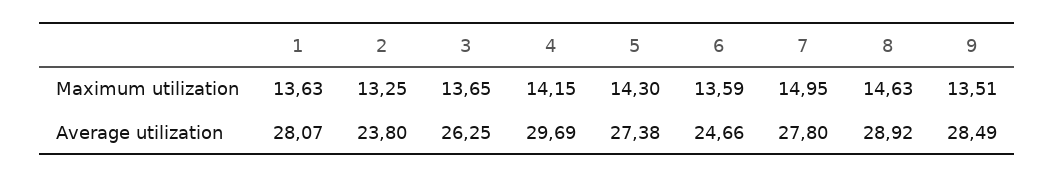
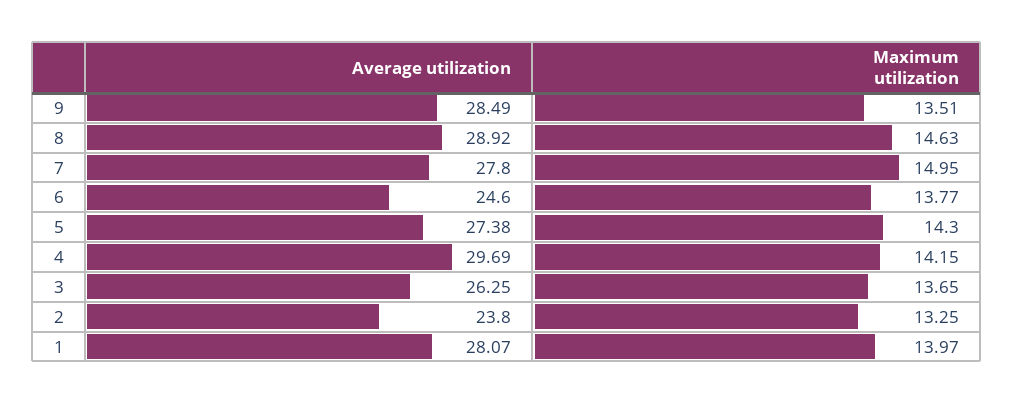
1, Maximum utilization: 13.63 -> 13.97
6, Maximum utilization: 13.59 -> 13.77
6, Average utilization: 24.66 -> 24.6

